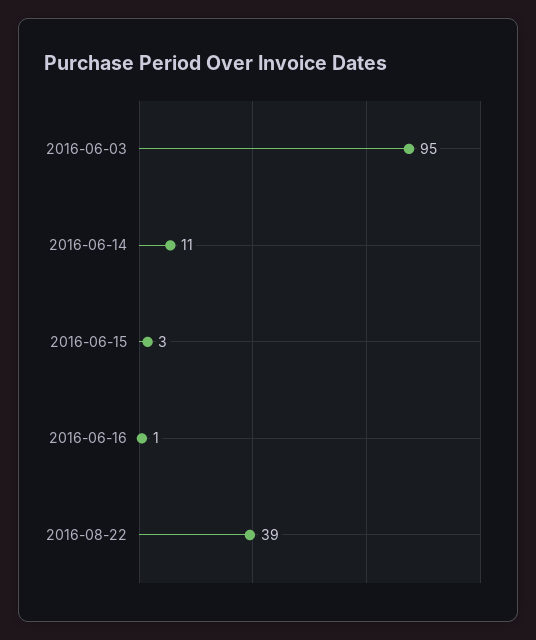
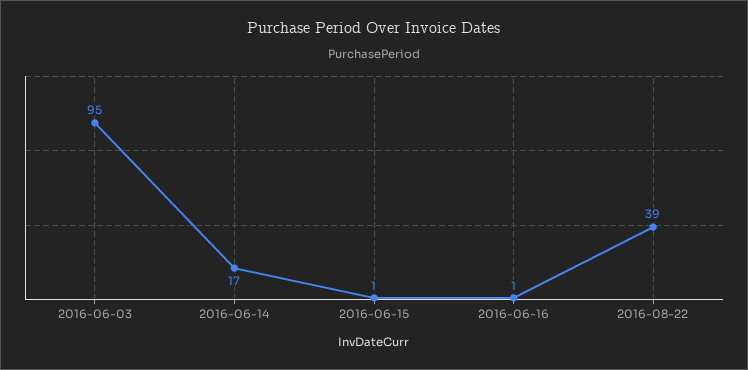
2016-06-14: 11 -> 17
2016-06-15: 3 -> 1

